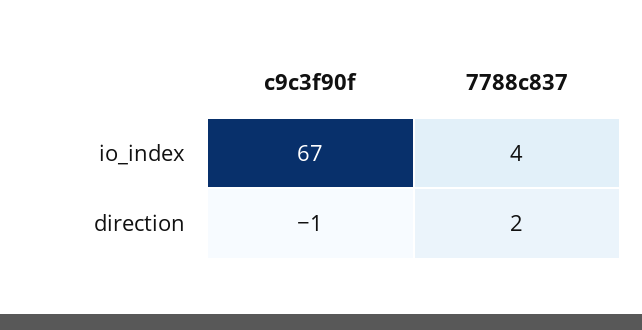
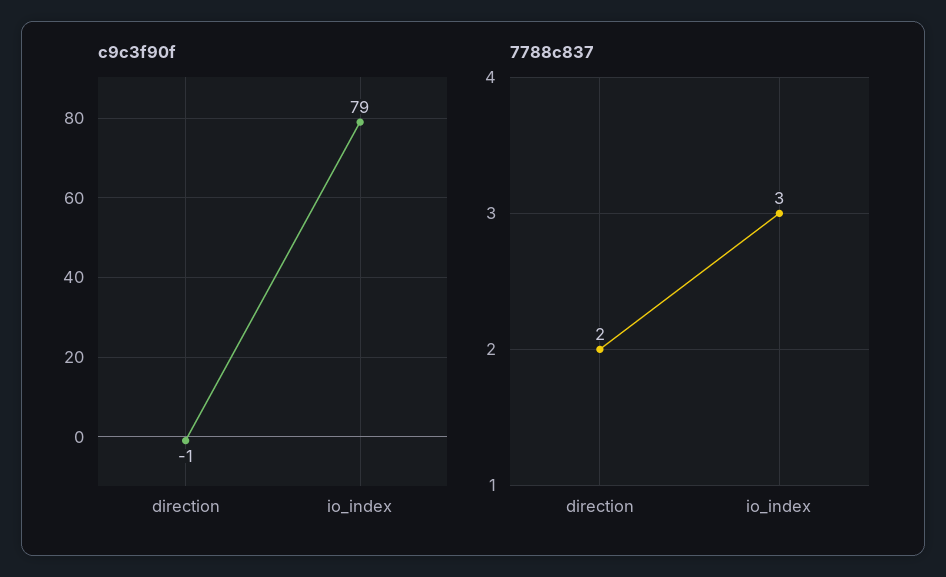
c9c3f90f, io_index: 67 -> 79
7788c837, io_index: 4 -> 3

